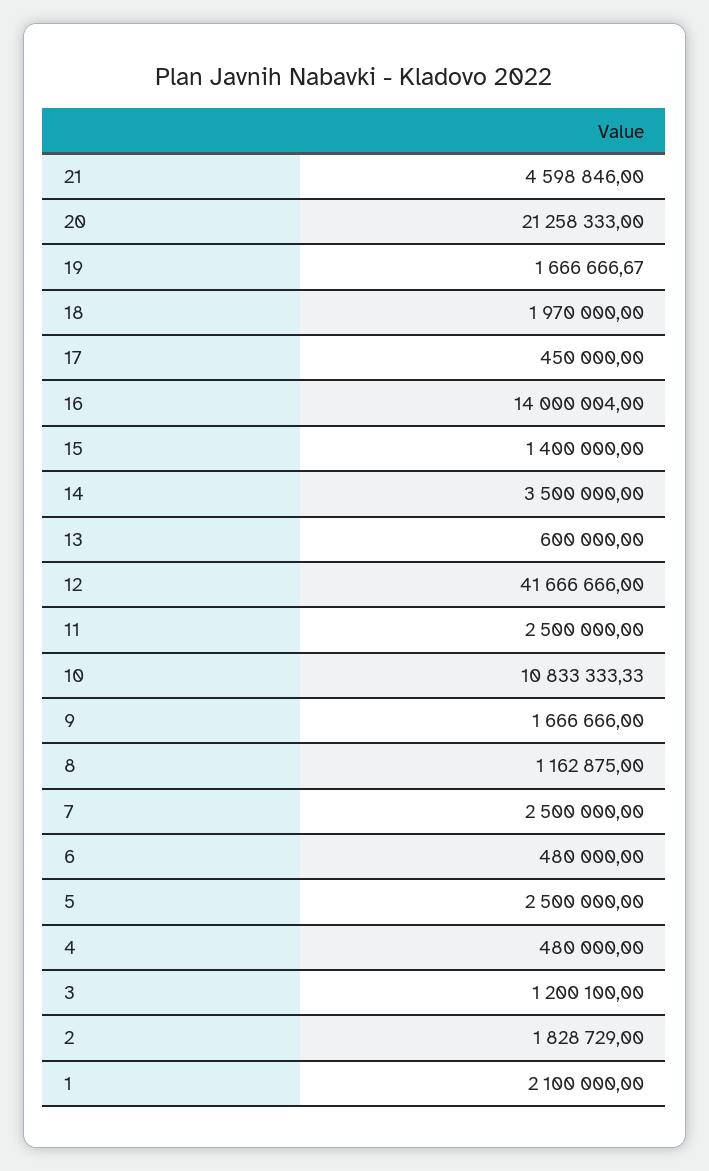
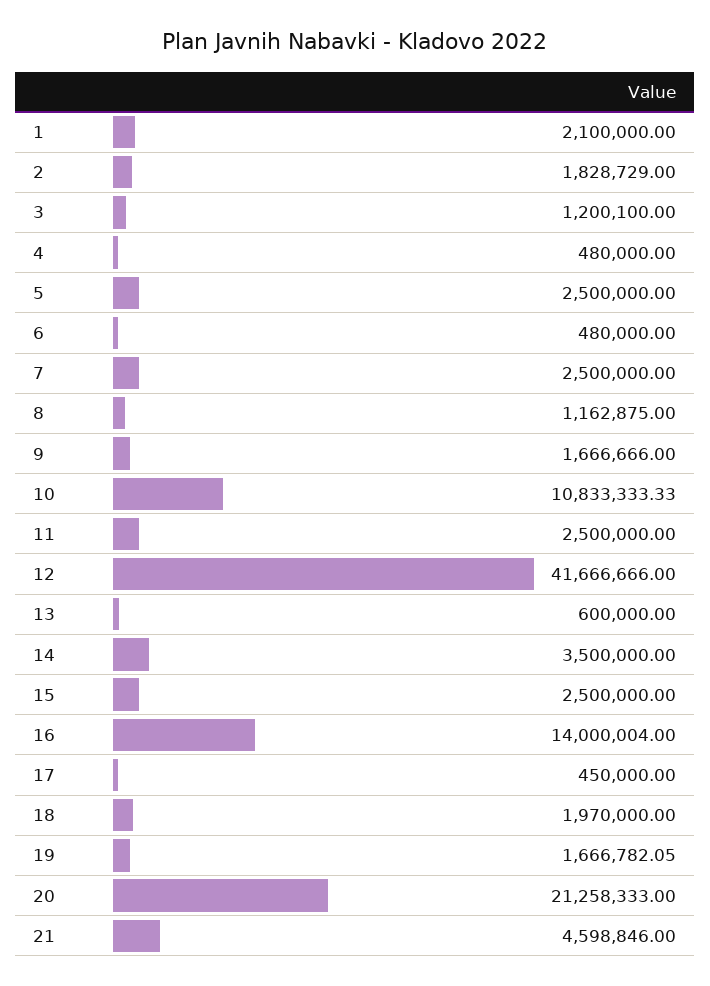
19: 1666666.67 -> 1666782.05
15: 1400000 -> 2500000

